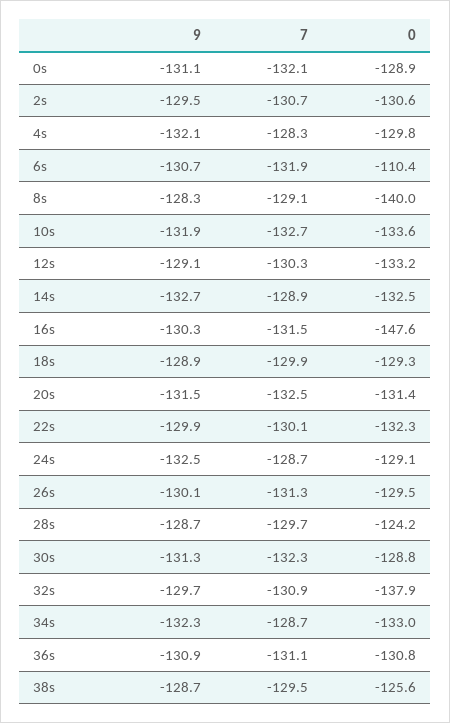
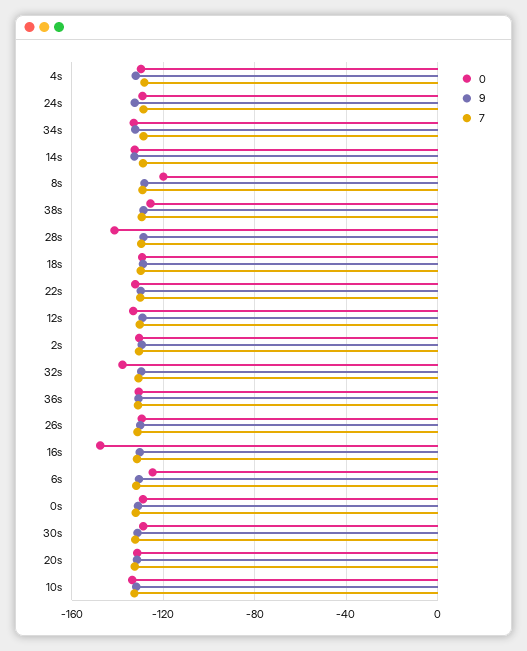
0, 6s: -110.4 -> -125
0, 8s: -140 -> -120
0, 28s: -124.2 -> -140

